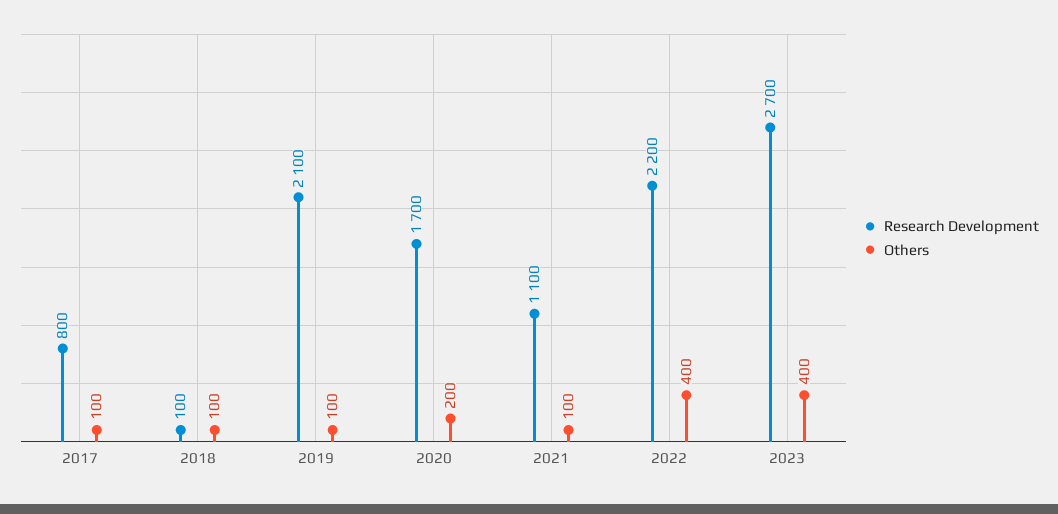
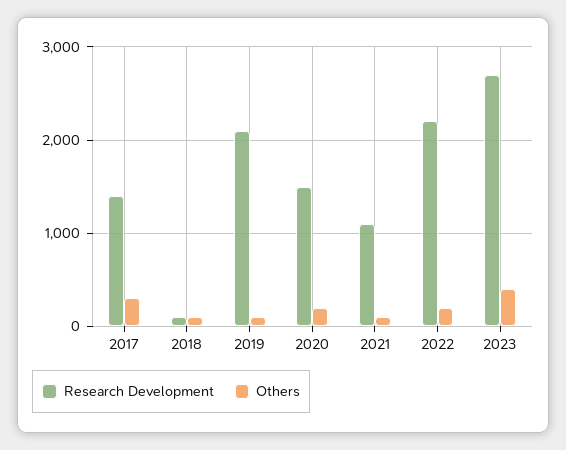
Research Development, 2017: 800 -> 1400
Others, 2017: 100 -> 300
Research Development, 2020: 1700 -> 1500
Others, 2022: 400 -> 200

